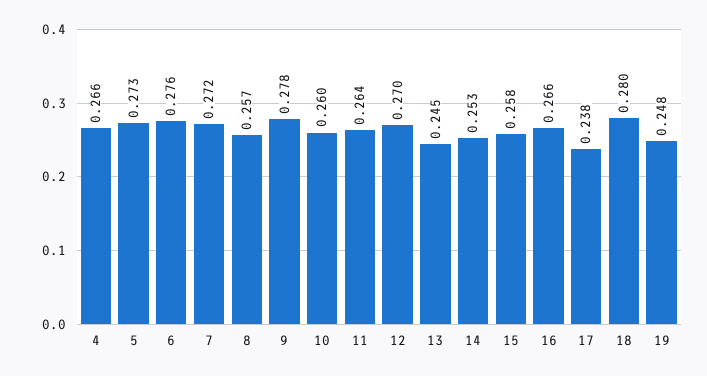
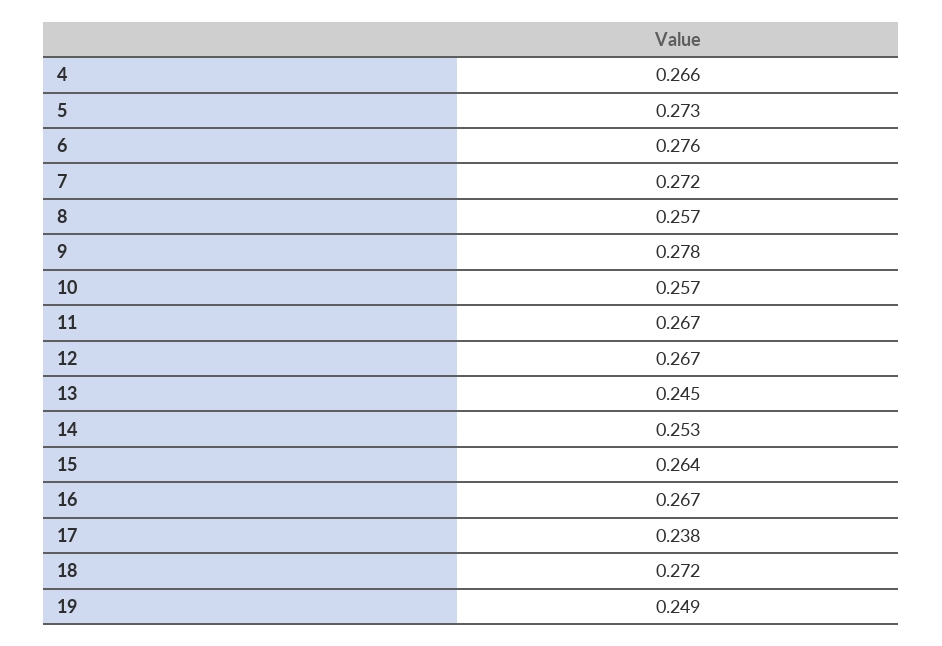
10: 0.26 -> 0.257
11: 0.264 -> 0.267
12: 0.27 -> 0.267
15: 0.258 -> 0.264
16: 0.266 -> 0.267
18: 0.28 -> 0.272
19: 0.248 -> 0.249

